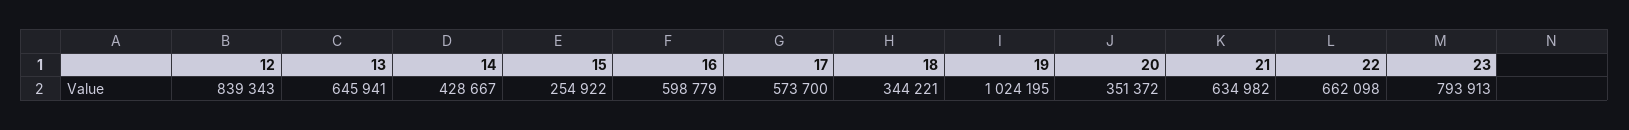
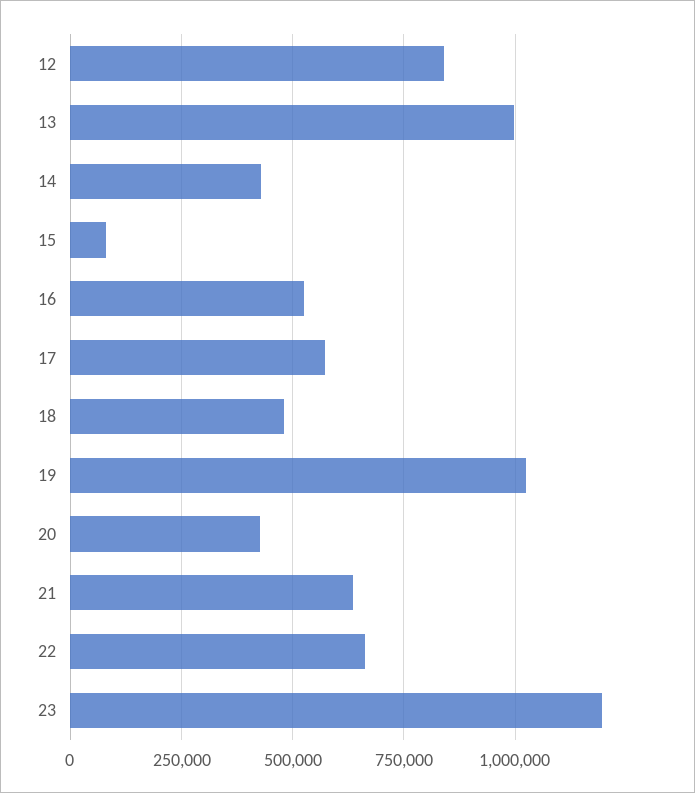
13: 645941 -> 1000000
15: 254922 -> 75000
16: 598779 -> 525000
18: 344221 -> 475000
20: 351372 -> 425000
23: 793913 -> 1200000

